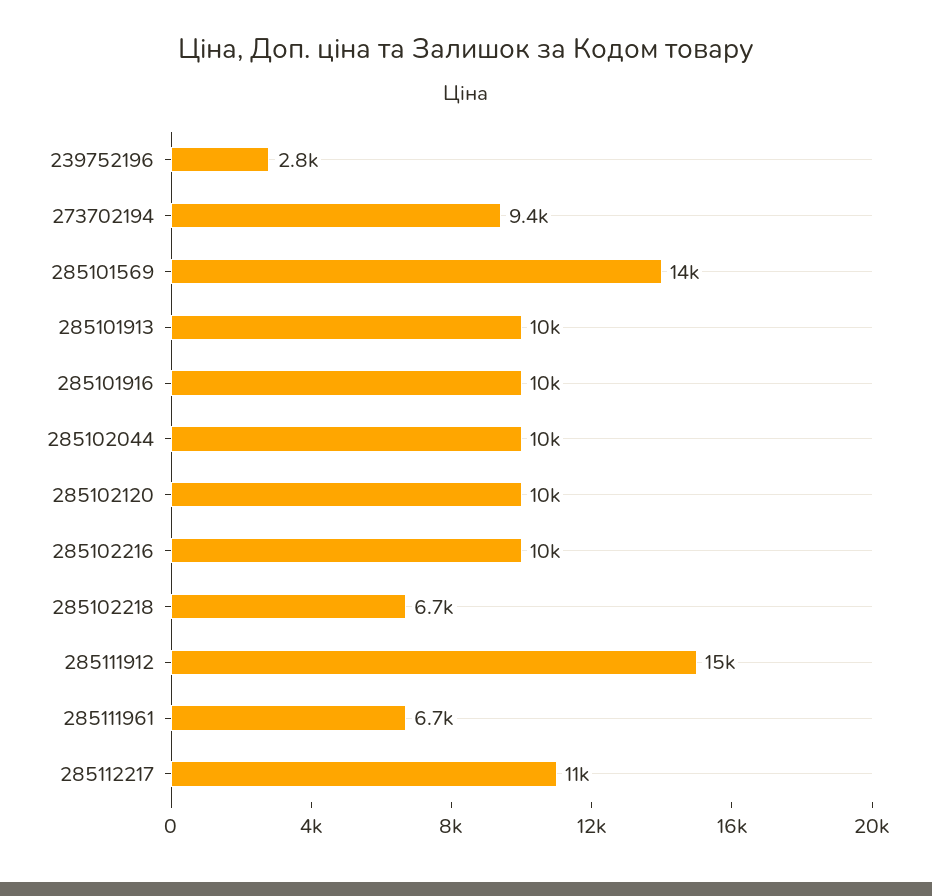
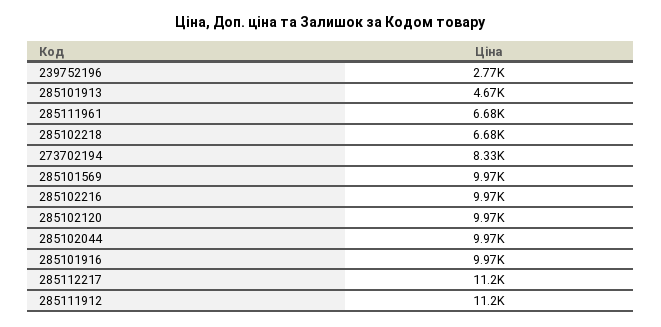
273702194: 9400 -> 8330
285101569: 14000 -> 9970
285101913: 10000 -> 4670
285111912: 15000 -> 11200

